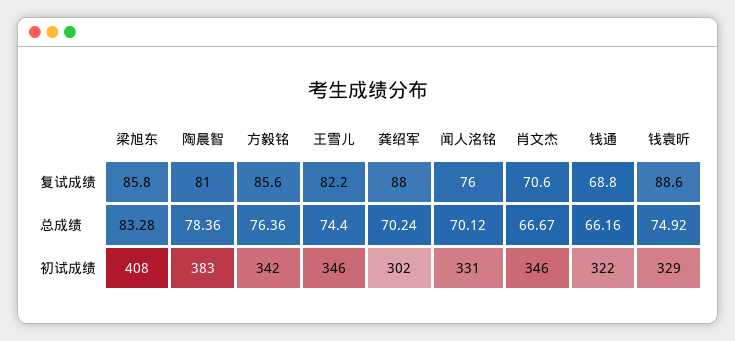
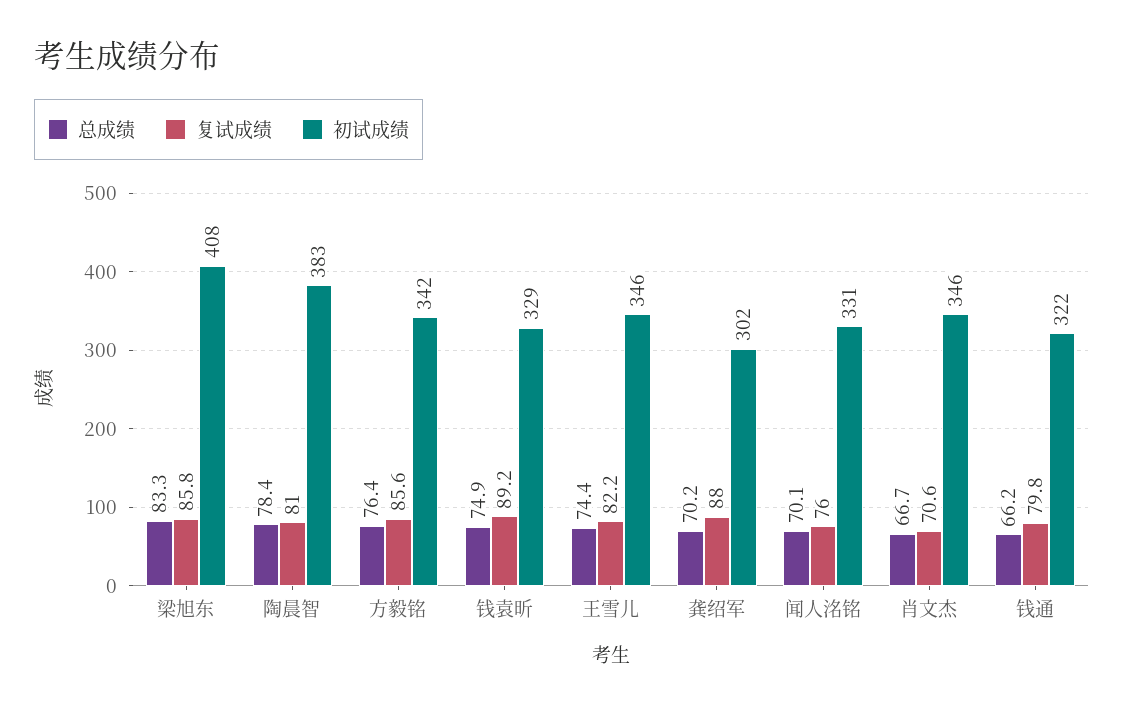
复试成绩, 钱通: 68.8 -> 79.8
复试成绩, 钱袁昕: 88.6 -> 89.2

